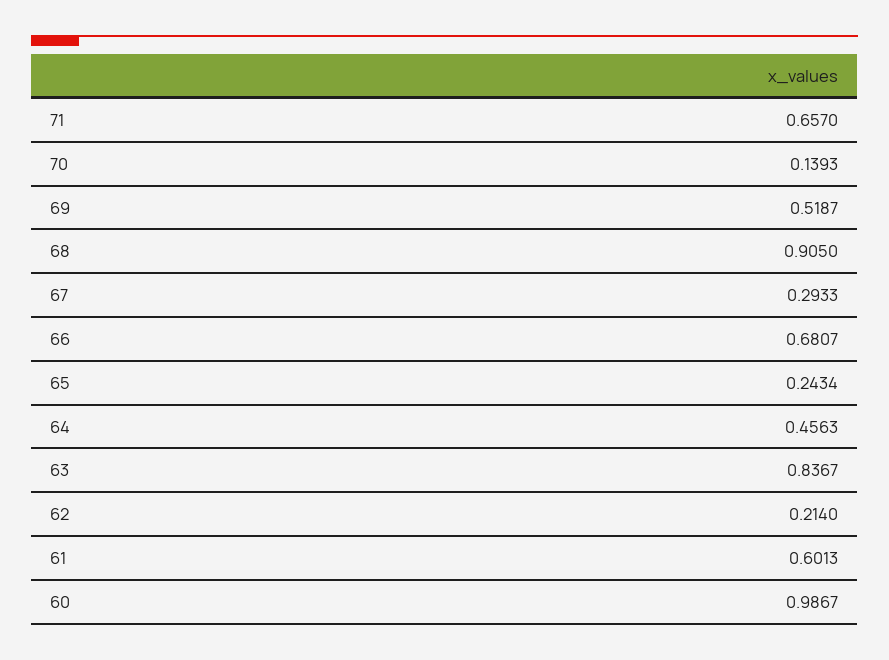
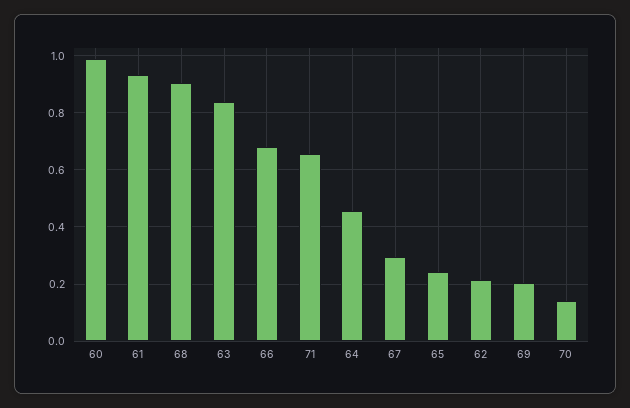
69: 0.5187 -> 0.2
61: 0.6013 -> 0.925

